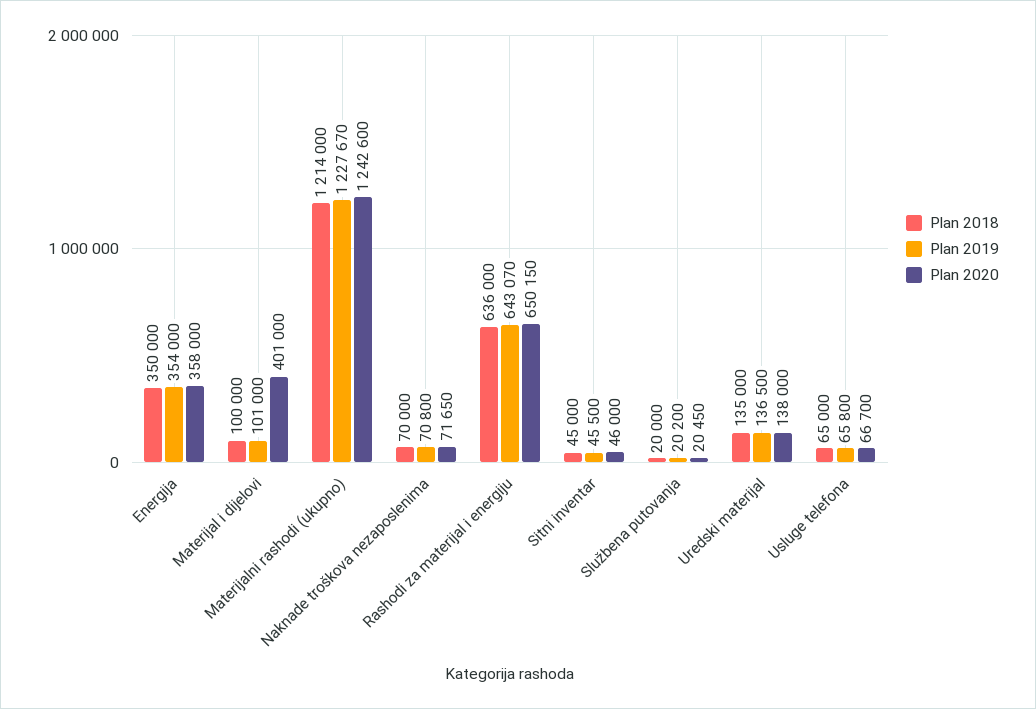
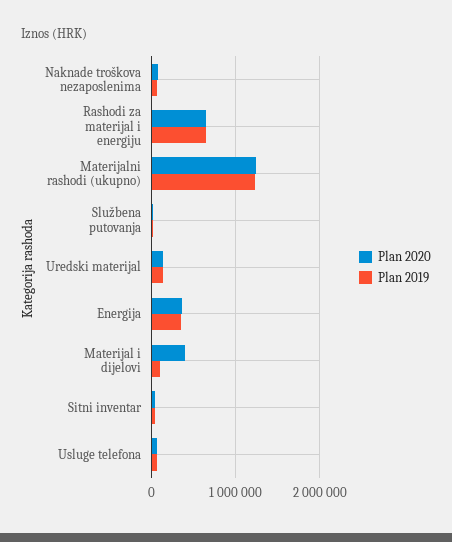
Plan 2018, Energija: 350000 -> none
Plan 2018, Materijal i dijelovi: 100000 -> none
Plan 2018, Materijalni rashodi (ukupno): 1214000 -> none
Plan 2018, Naknade troškova nezaposlenima: 70000 -> none
Plan 2018, Rashodi za materijal i energiju: 636000 -> none
Plan 2018, Sitni inventar: 45000 -> none
Plan 2018, Službena putovanja: 20000 -> none
Plan 2018, Uredski materijal: 135000 -> none
Plan 2018, Usluge telefona: 65000 -> none

